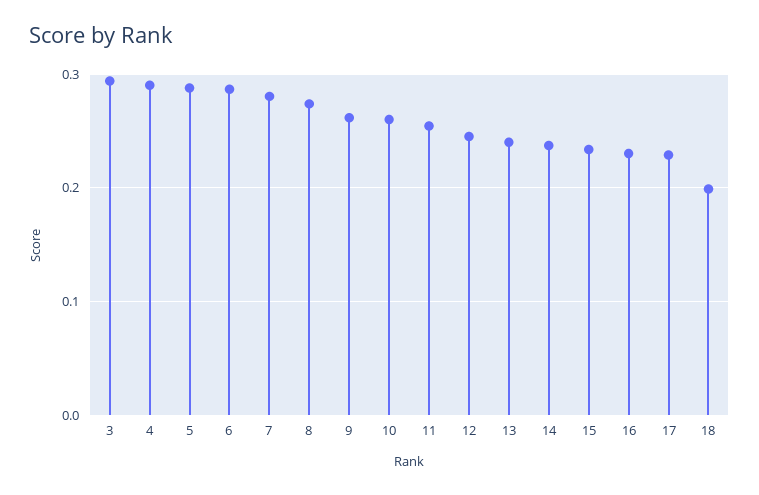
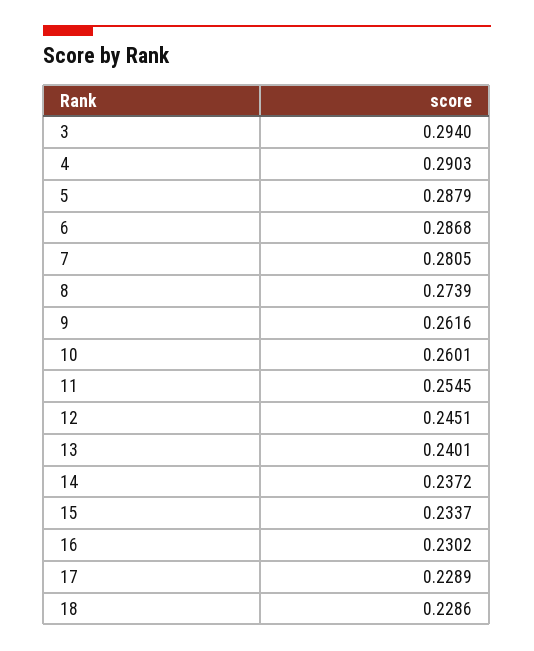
18: 0.2 -> 0.2286

